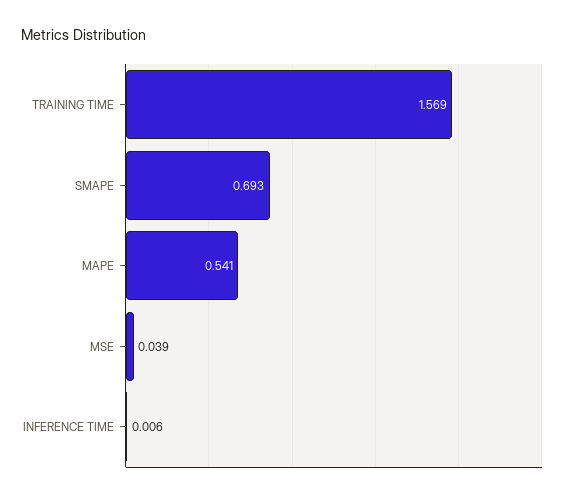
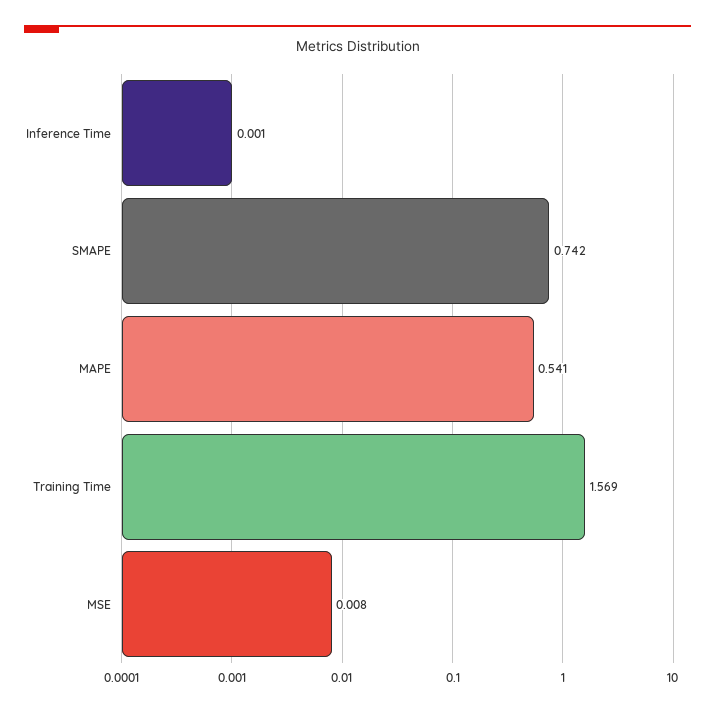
SMAPE: 0.693 -> 0.742
MSE: 0.039 -> 0.008
INFERENCE TIME: 0.006 -> 0.001

